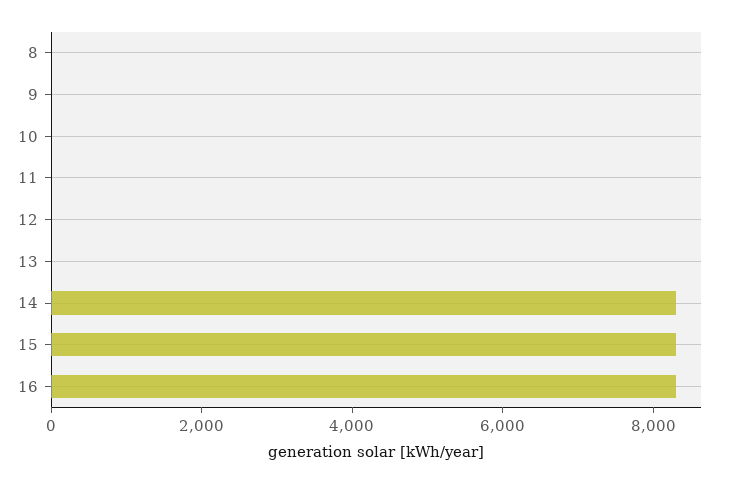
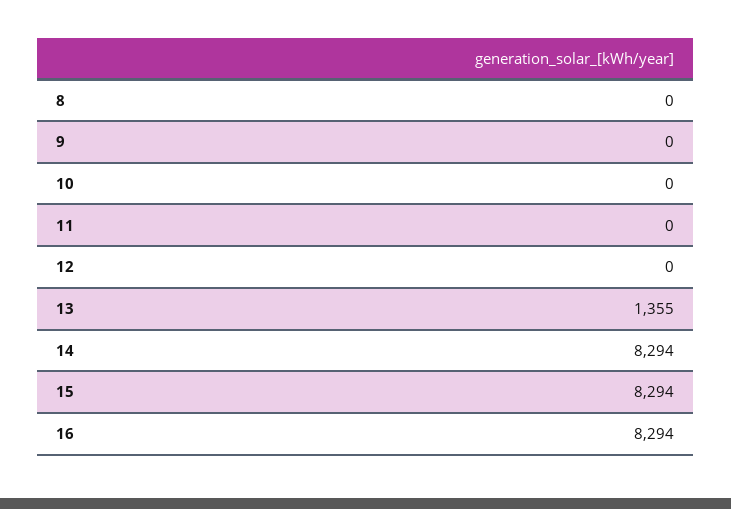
13: 0 -> 1355

